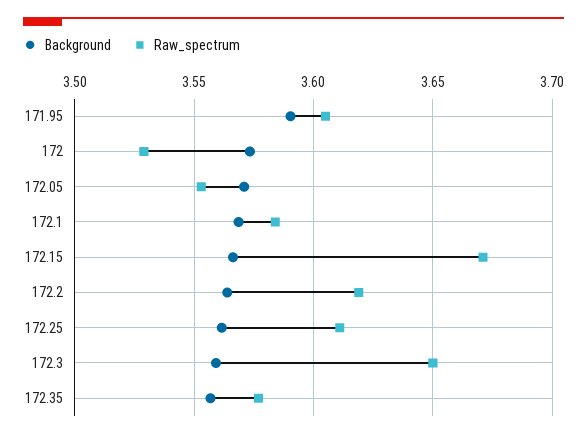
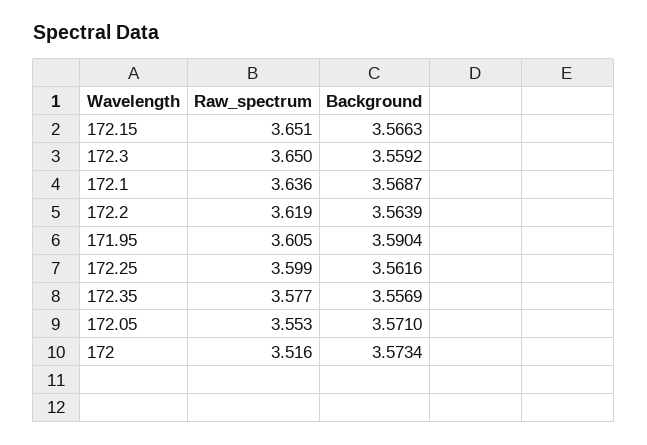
Raw_spectrum, 172: 3.53 -> 3.516
Raw_spectrum, 172.1: 3.585 -> 3.636
Raw_spectrum, 172.15: 3.67 -> 3.651
Raw_spectrum, 172.25: 3.61 -> 3.599

